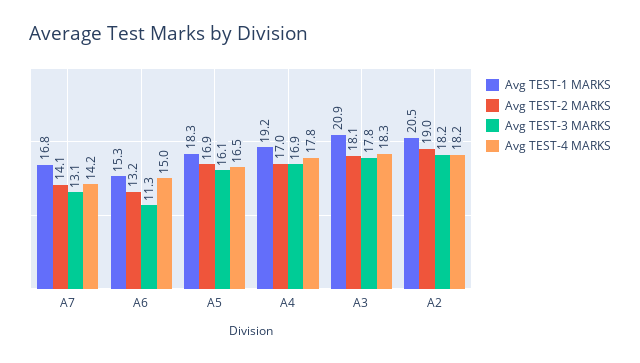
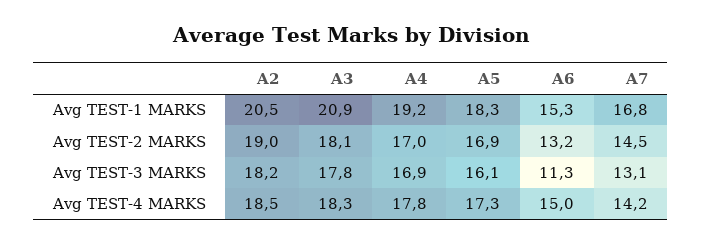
Avg TEST-2 MARKS, A7: 14.1 -> 14.5
Avg TEST-4 MARKS, A5: 16.5 -> 17.3
Avg TEST-4 MARKS, A2: 18.2 -> 18.5

